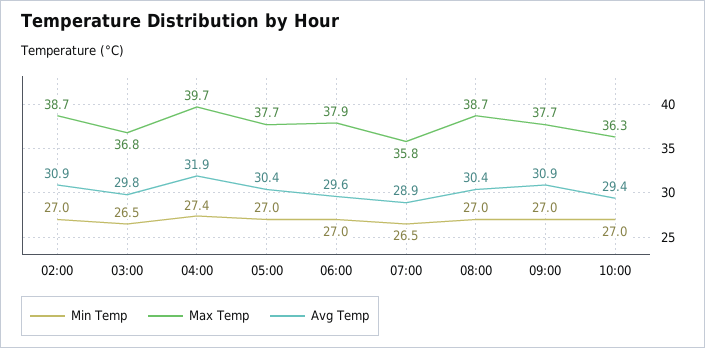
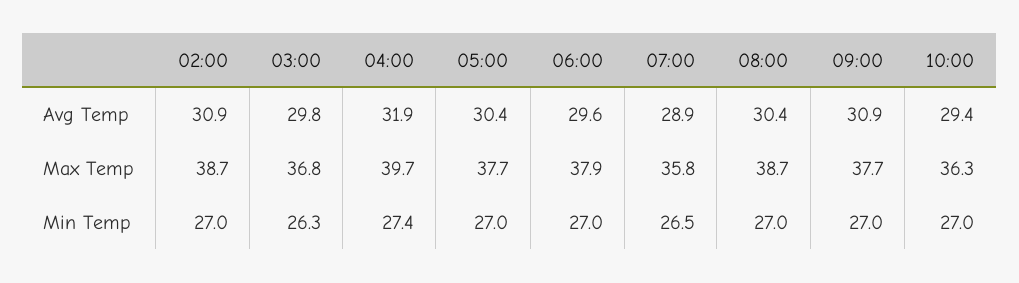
Min Temp, 03:00: 26.5 -> 26.3

